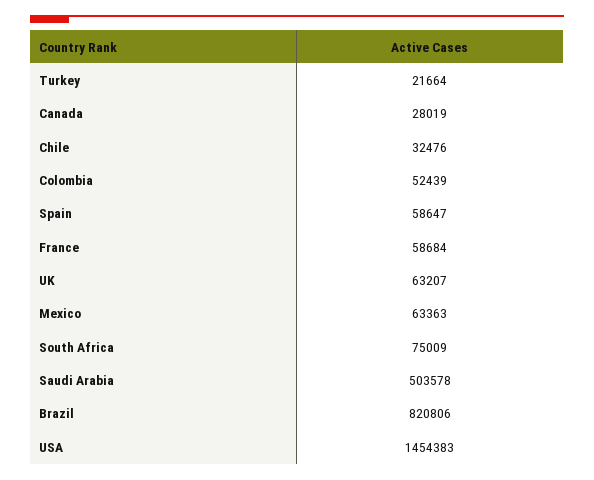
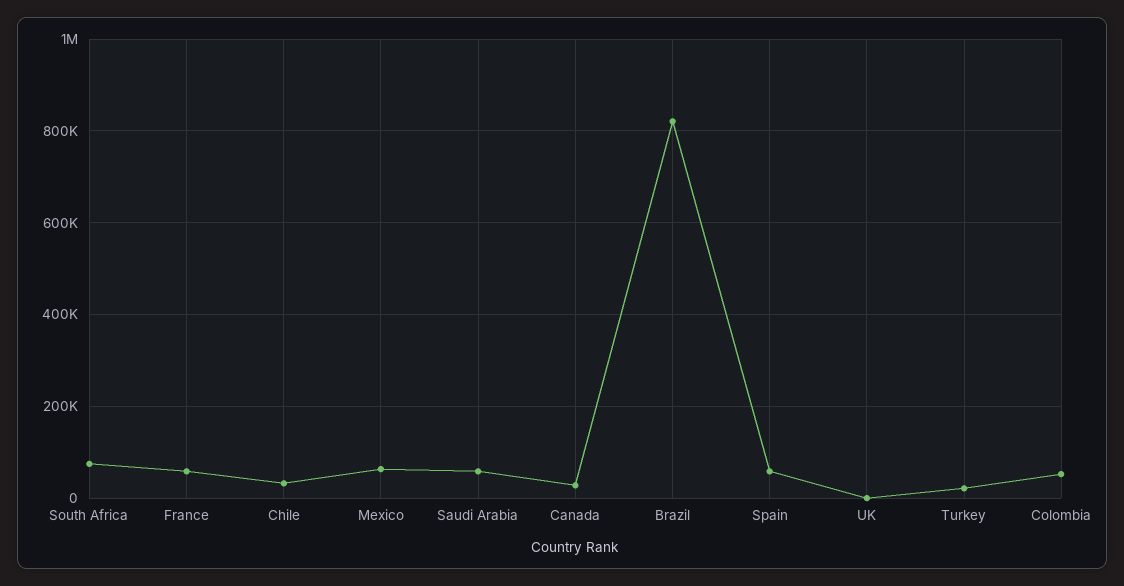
UK: 63207 -> 0
Saudi Arabia: 503578 -> 60000
USA: 1454383 -> none

